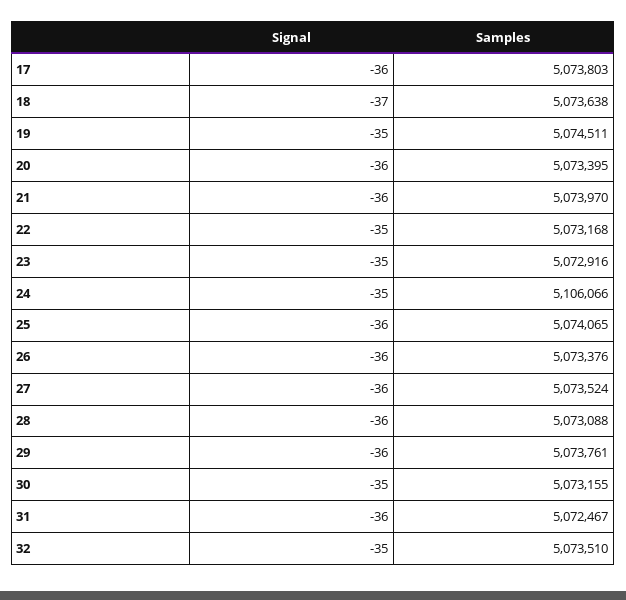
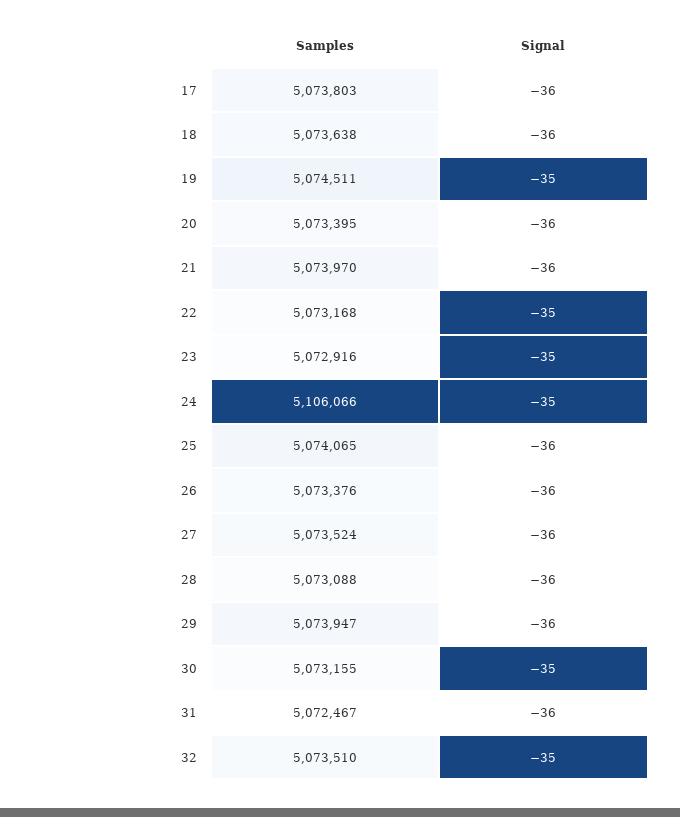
Signal, 18: -37 -> -36
Samples, 29: 5073761 -> 5073947

